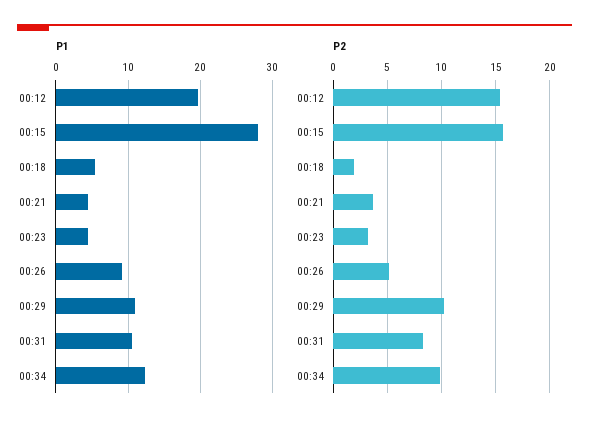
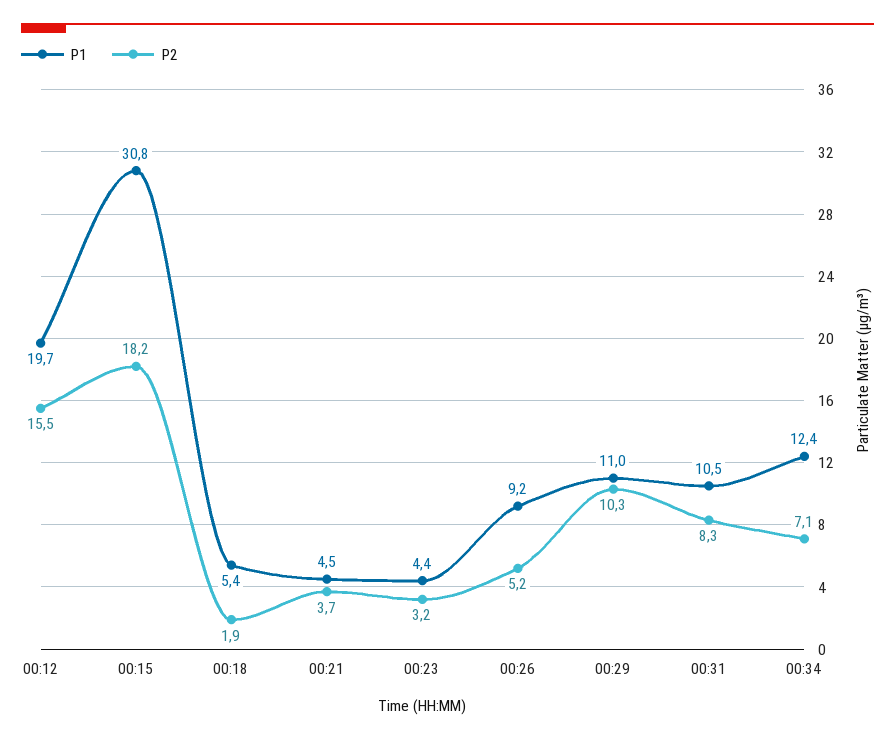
P1, 00:15: 28 -> 30.8
P2, 00:15: 16 -> 18.2
P2, 00:34: 10 -> 7.1

